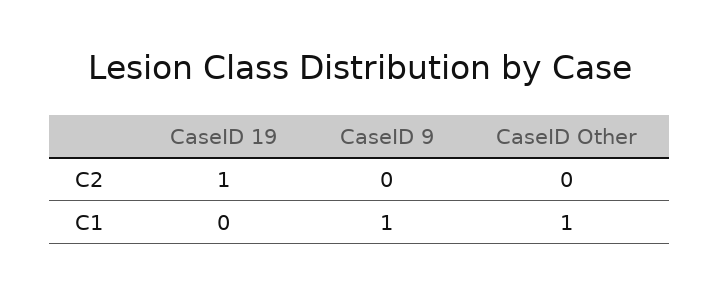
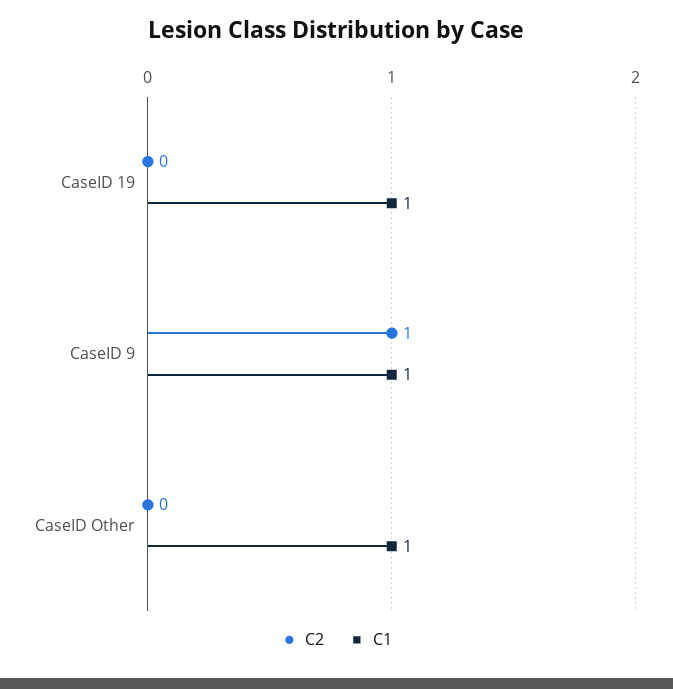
C2, CaseID 19: 1 -> 0
C2, CaseID 9: 0 -> 1
C1, CaseID 19: 0 -> 1

